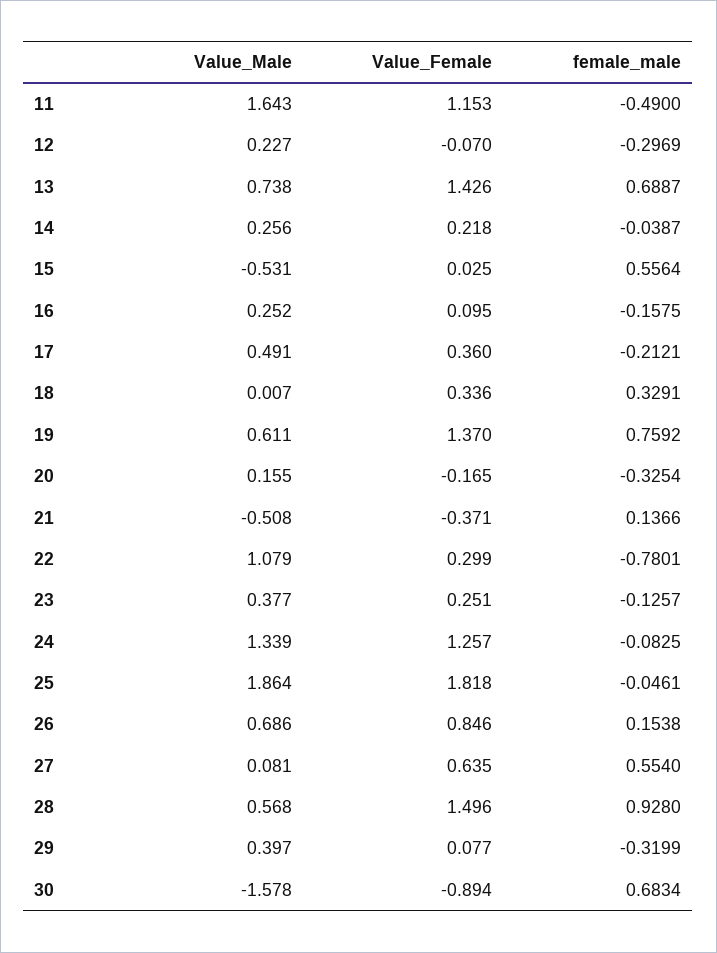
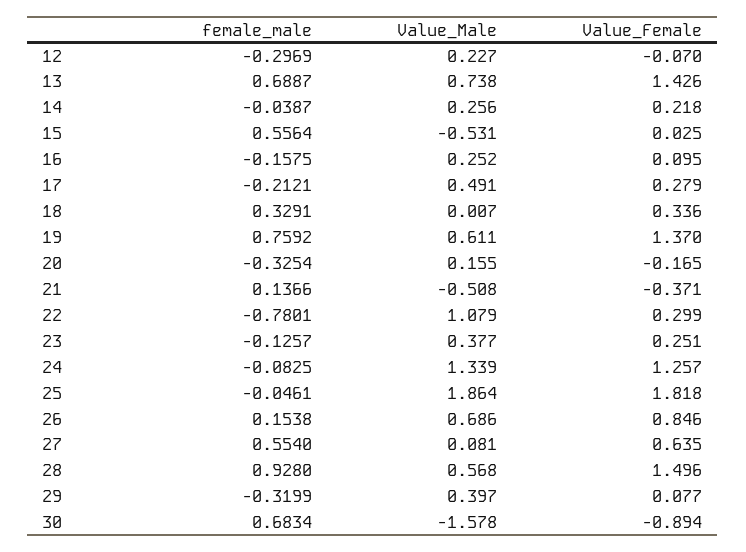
Value_Male, 11: 1.643 -> none
Value_Female, 11: 1.153 -> none
female_male, 11: -0.49 -> none
Value_Female, 17: 0.36 -> 0.279

